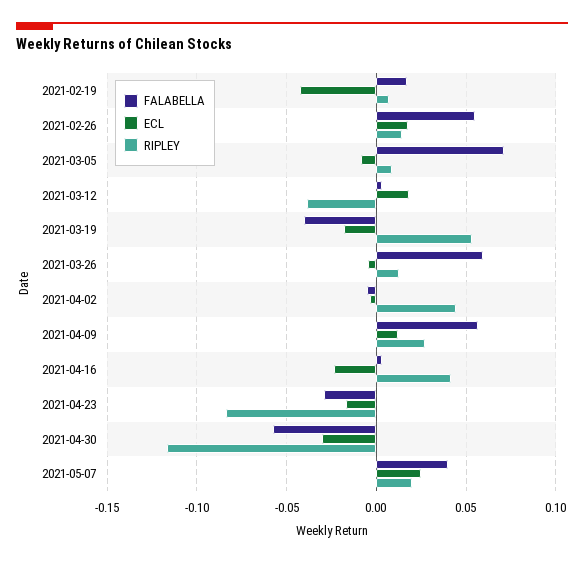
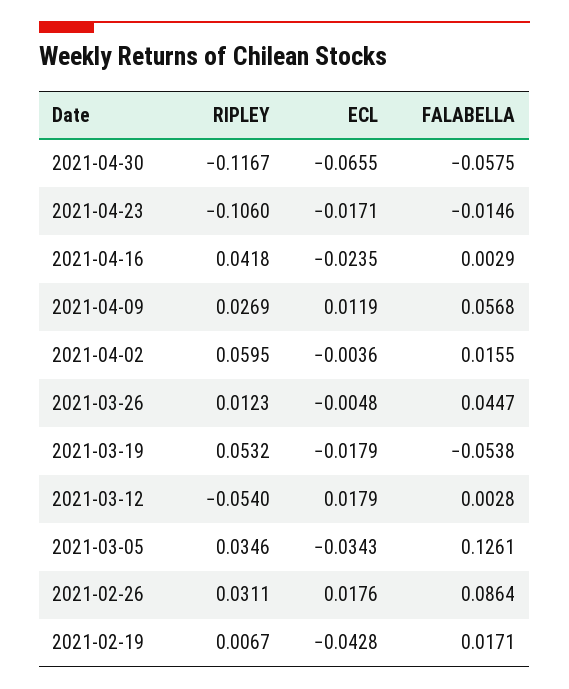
FALABELLA, 2021-02-26: 0.055 -> 0.0864
RIPLEY, 2021-02-26: 0.015 -> 0.0311
FALABELLA, 2021-03-05: 0.07 -> 0.1261
ECL, 2021-03-05: -0.01 -> -0.0343
RIPLEY, 2021-03-05: 0.01 -> 0.0346
RIPLEY, 2021-03-12: -0.04 -> -0.054
FALABELLA, 2021-03-19: -0.04 -> -0.0538
FALABELLA, 2021-03-26: 0.06 -> 0.0447
FALABELLA, 2021-04-02: -0.005 -> 0.0155
RIPLEY, 2021-04-02: 0.045 -> 0.0595
FALABELLA, 2021-04-23: -0.03 -> -0.0146
RIPLEY, 2021-04-23: -0.085 -> -0.106
ECL, 2021-04-30: -0.03 -> -0.0655
FALABELLA, 2021-05-07: 0.04 -> none
ECL, 2021-05-07: 0.025 -> none
RIPLEY, 2021-05-07: 0.02 -> none

